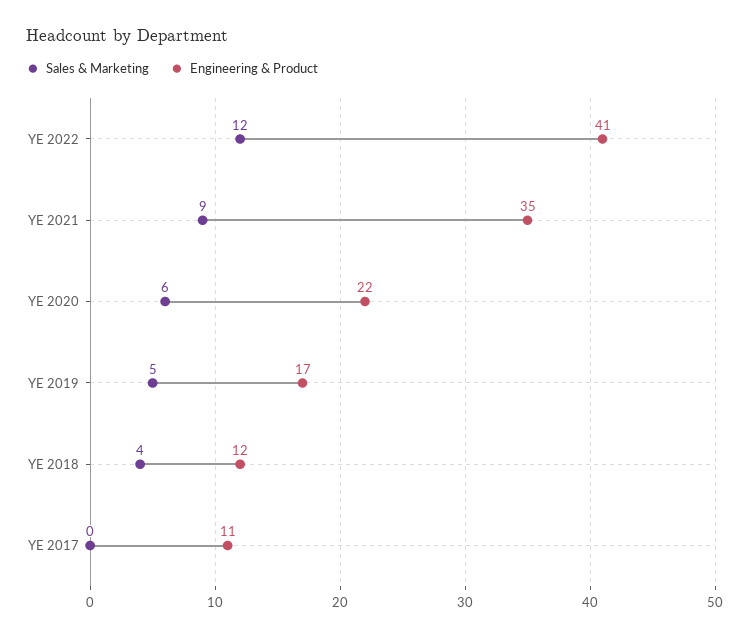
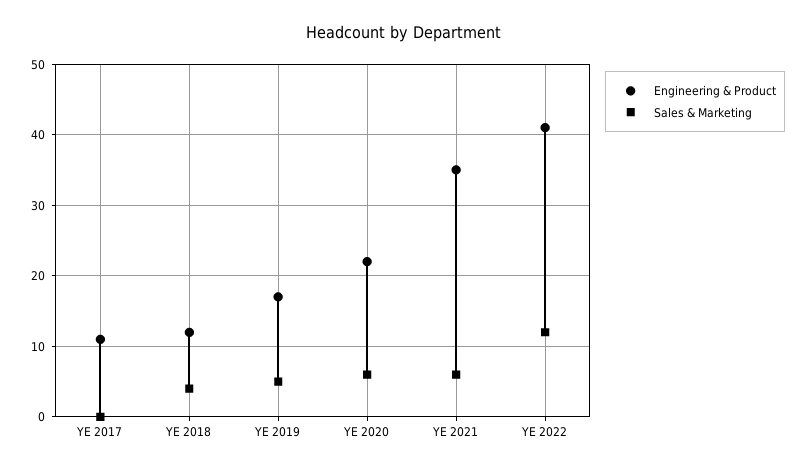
Sales & Marketing, YE 2021: 9 -> 6

